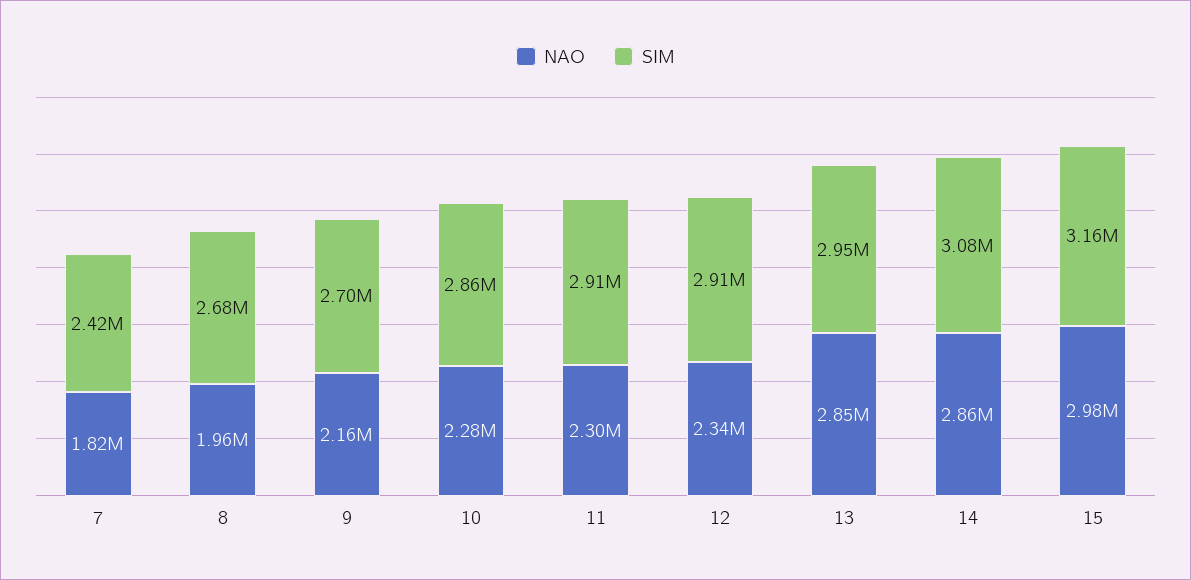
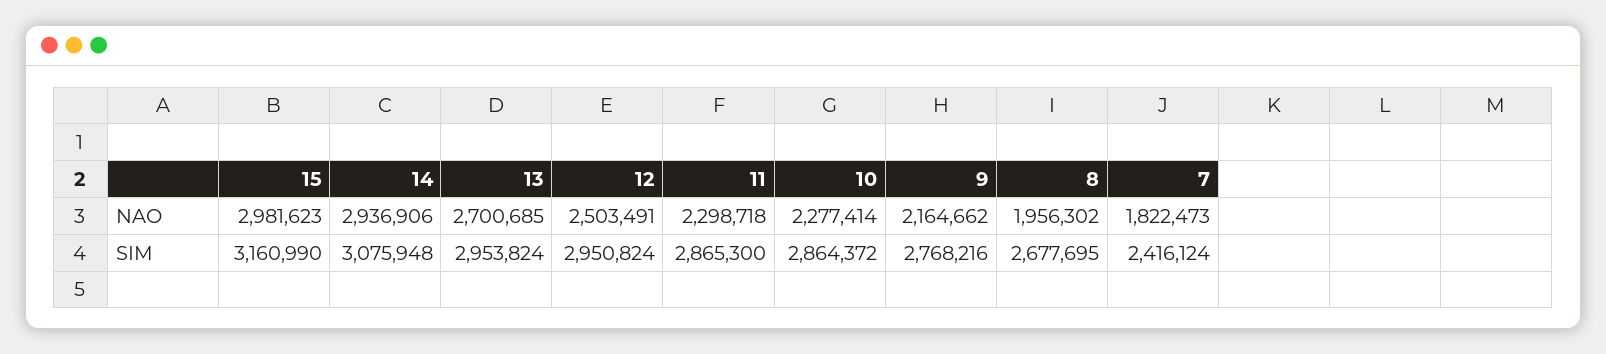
SIM, 9: 2700000 -> 2768216
SIM, 11: 2910000 -> 2865300
NAO, 12: 2340000 -> 2503491
SIM, 12: 2910000 -> 2950824
NAO, 13: 2850000 -> 2700685
NAO, 14: 2860000 -> 2936906

